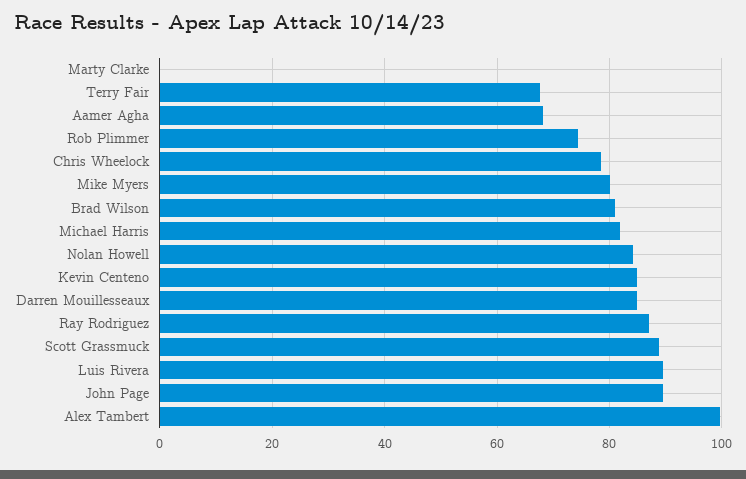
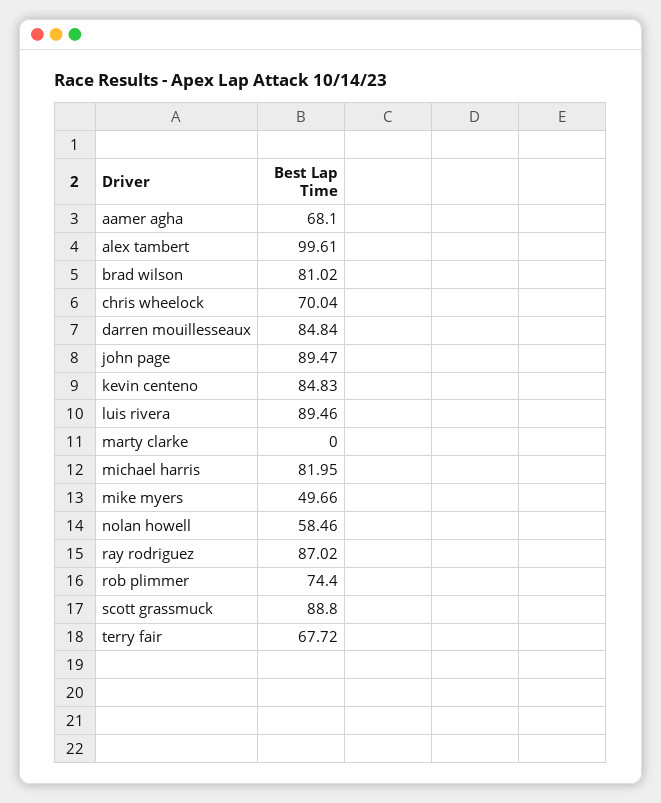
Chris Wheelock: 78 -> 70.04
Mike Myers: 80 -> 49.66
Nolan Howell: 84 -> 58.46

